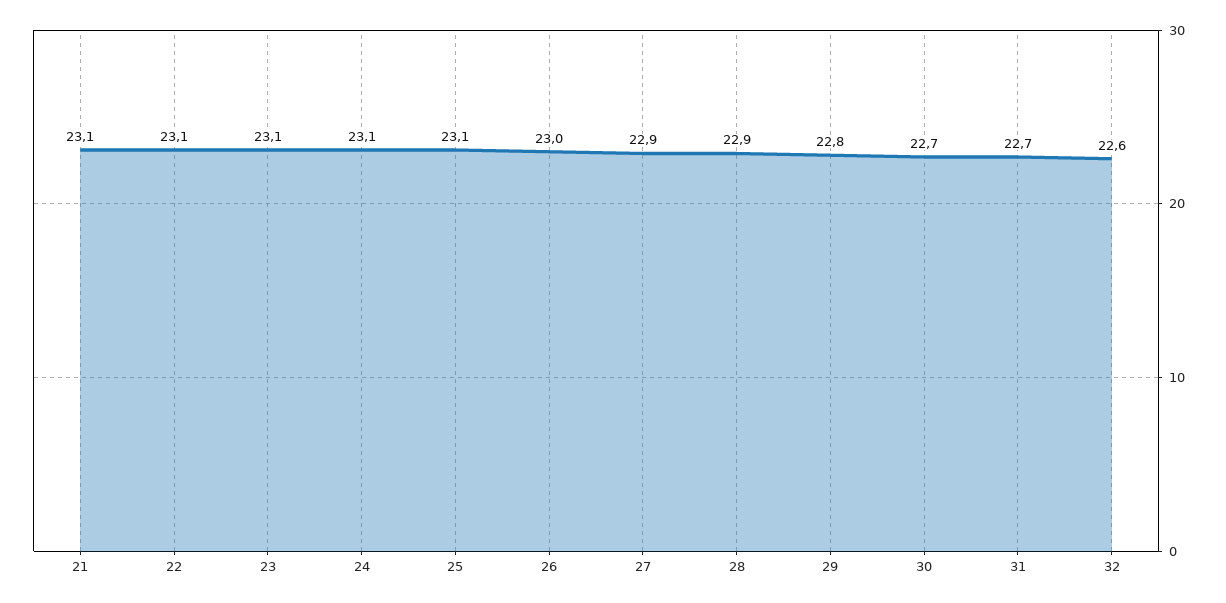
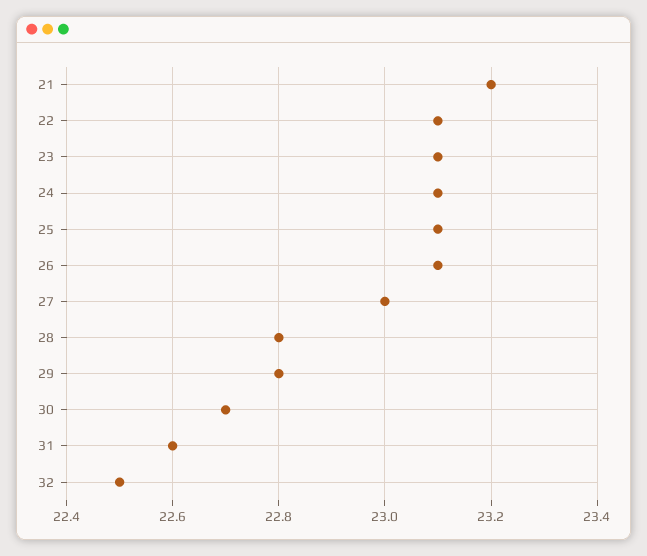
21: 23.1 -> 23.2
26: 23 -> 23.1
27: 22.9 -> 23
28: 22.9 -> 22.8
31: 22.7 -> 22.6
32: 22.6 -> 22.5

